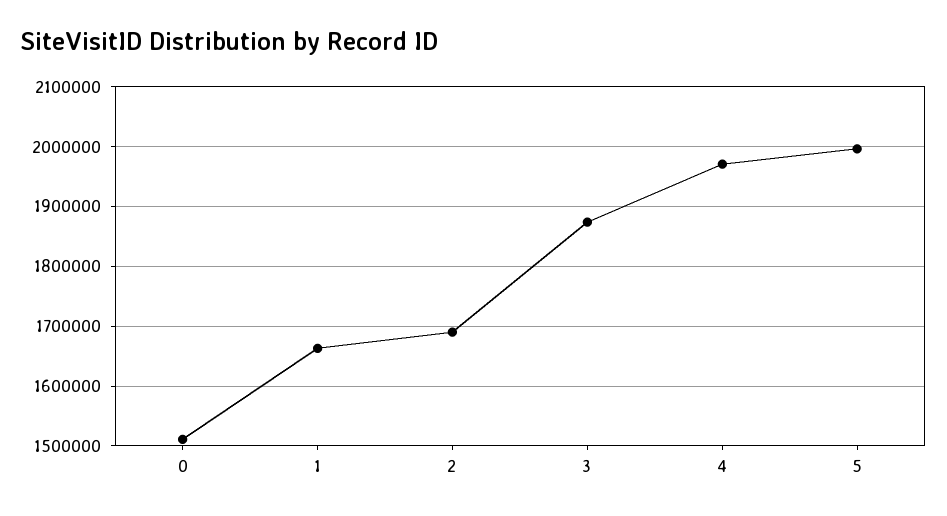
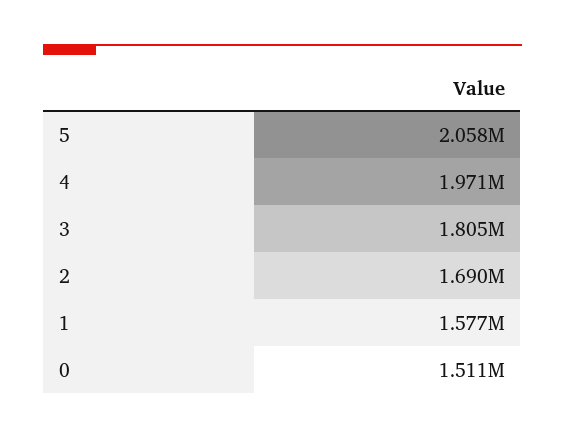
1: 1660000 -> 1577000
3: 1880000 -> 1805000
5: 2000000 -> 2058000

